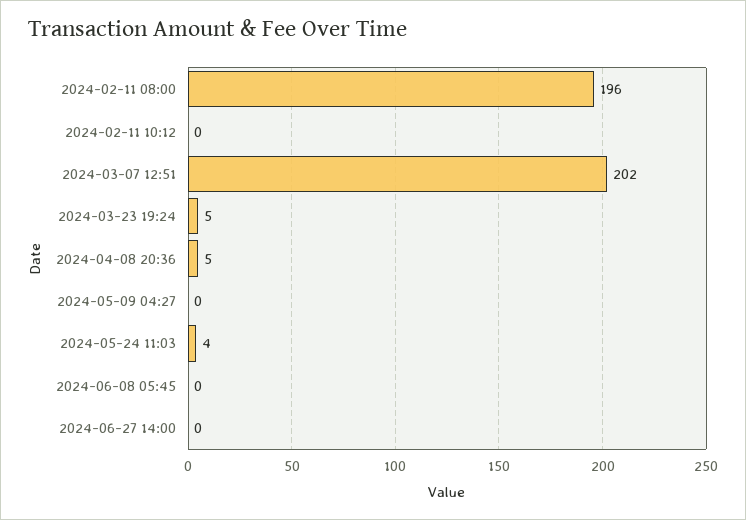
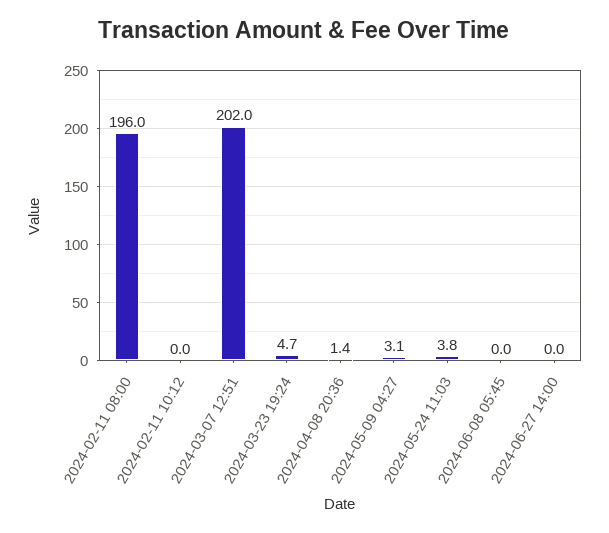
2024-04-08 20:36: 5 -> 1.4
2024-05-09 04:27: 0 -> 3.1

